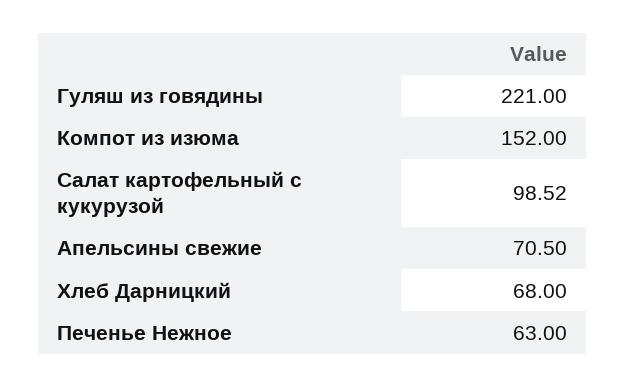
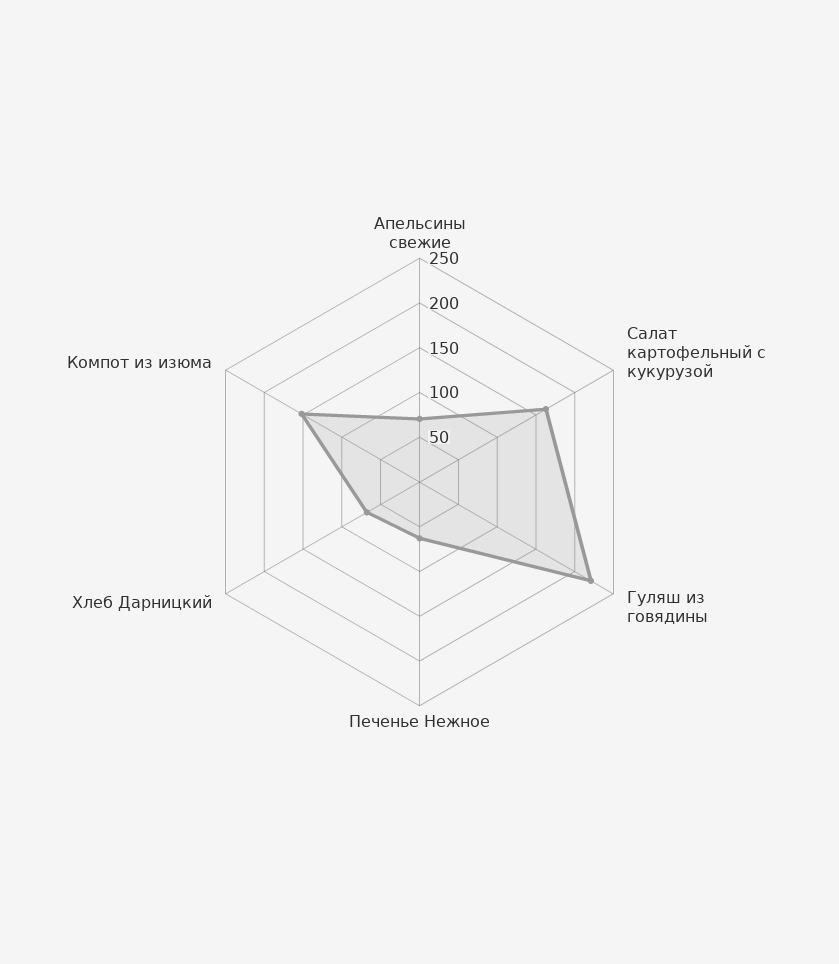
Салат картофельный с кукурузой: 98.52 -> 160

